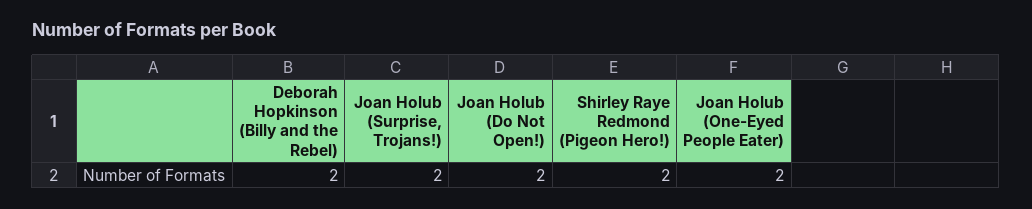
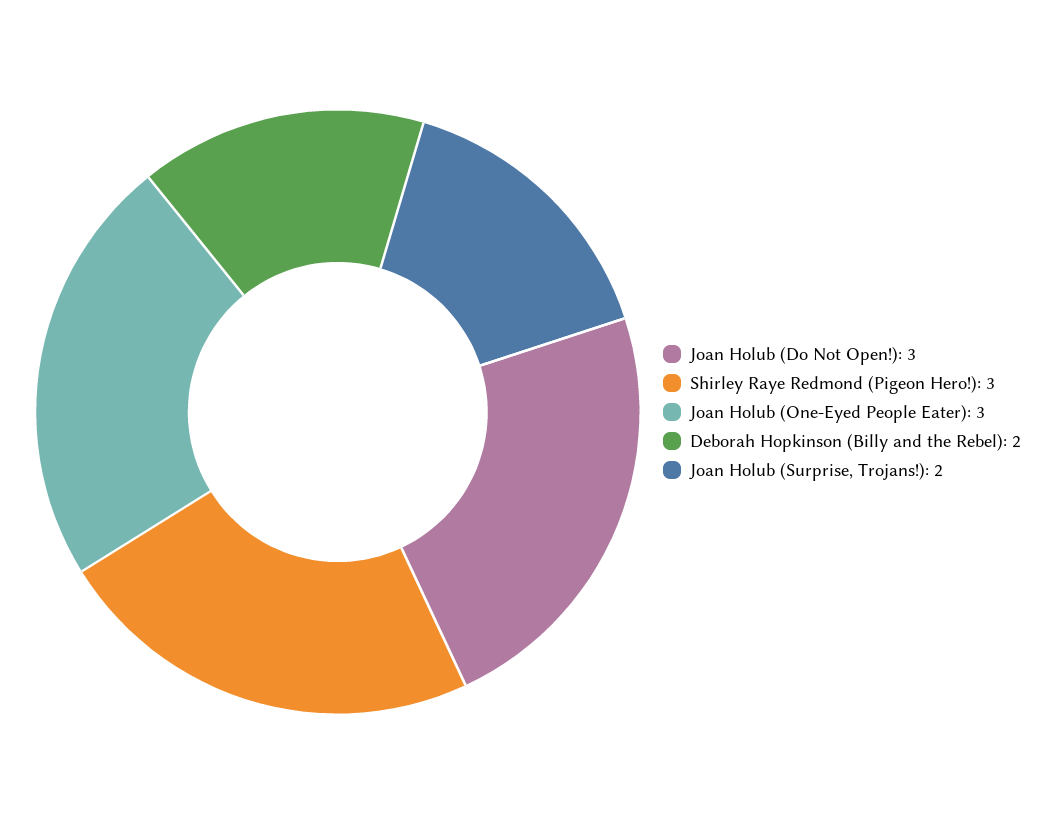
Joan Holub (Do Not Open!): 2 -> 3
Shirley Raye Redmond (Pigeon Hero!): 2 -> 3
Joan Holub (One-Eyed People Eater): 2 -> 3

